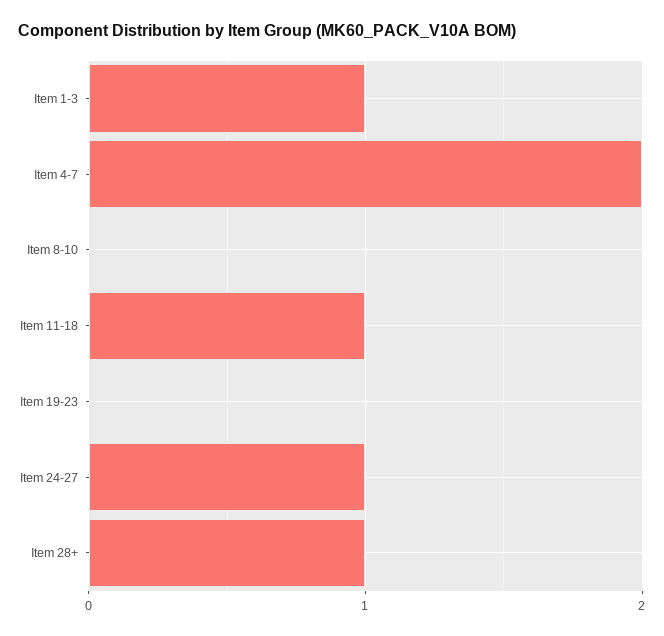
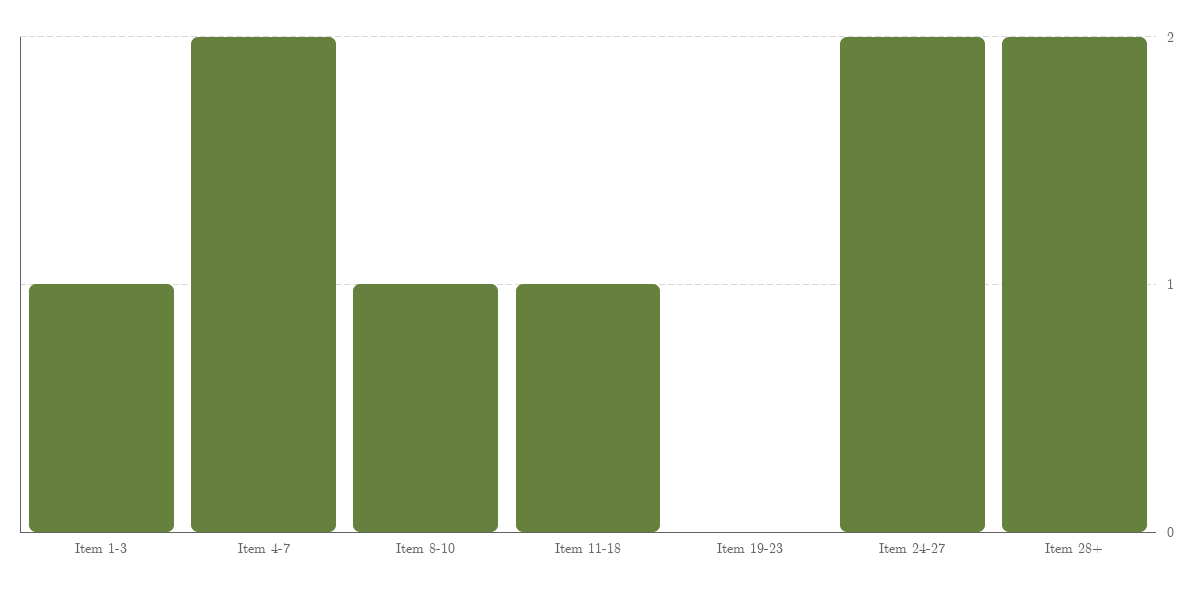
Item 8-10: 0 -> 1
Item 24-27: 1 -> 2
Item 28+: 1 -> 2

